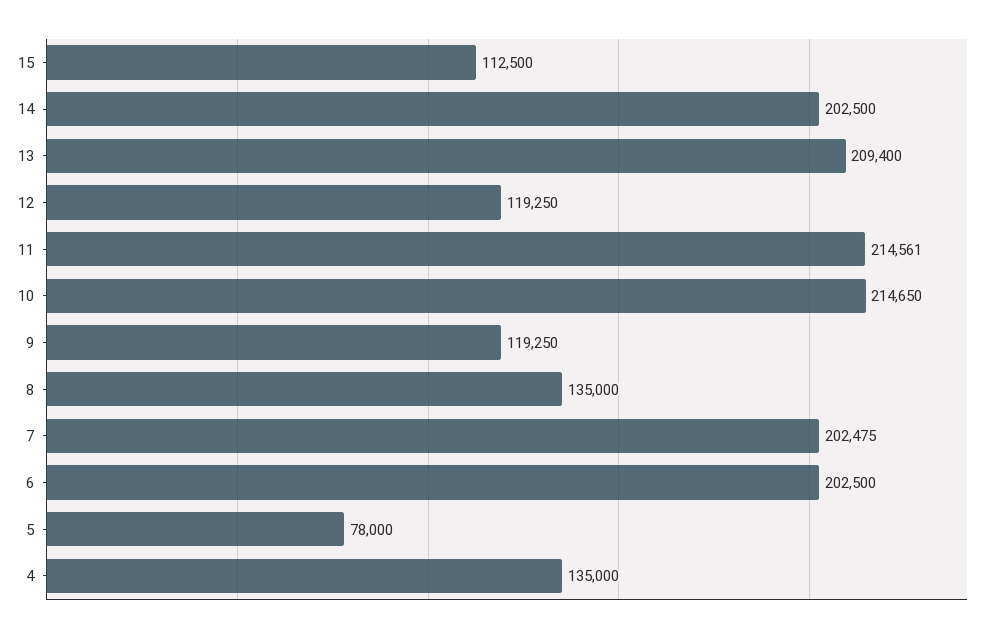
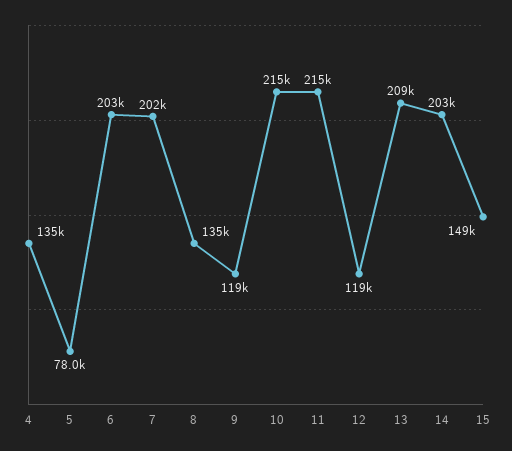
15: 112500 -> 149000

